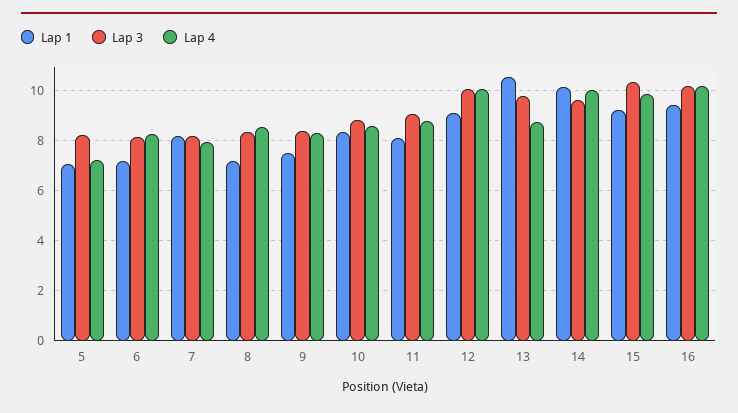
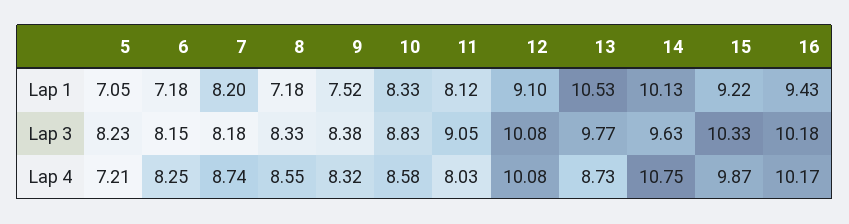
Lap 4, 7: 8 -> 8.74
Lap 4, 11: 8.75 -> 8.03
Lap 4, 14: 10 -> 10.75

